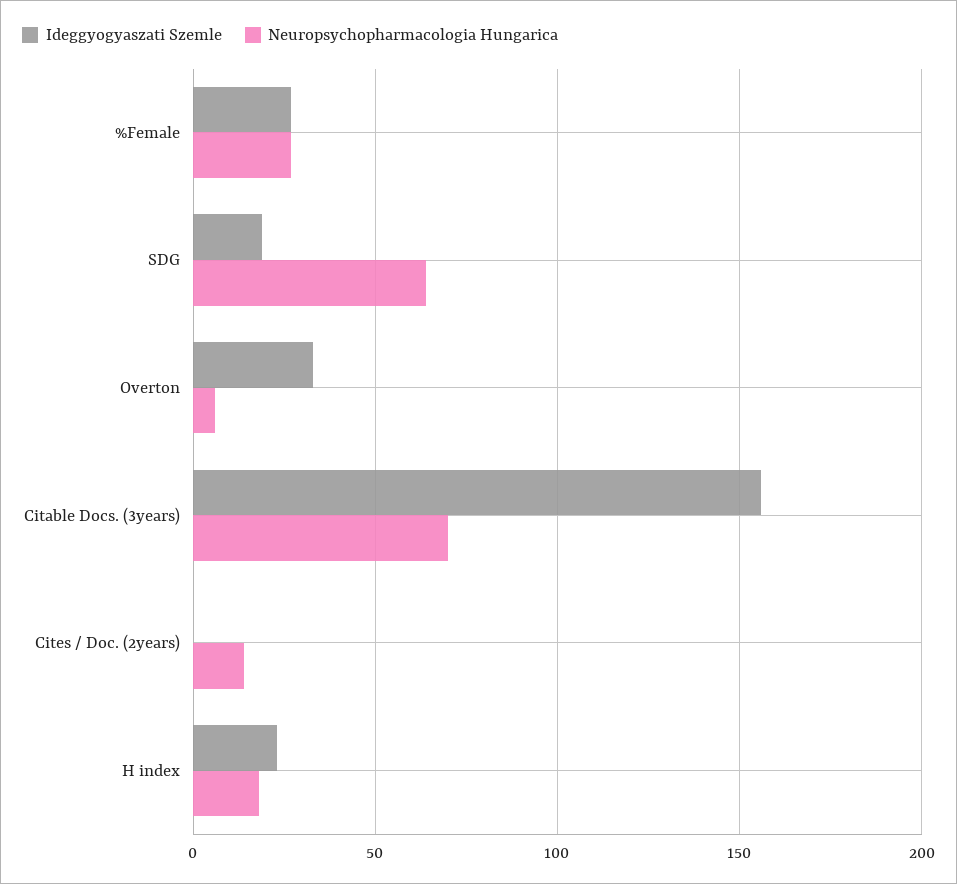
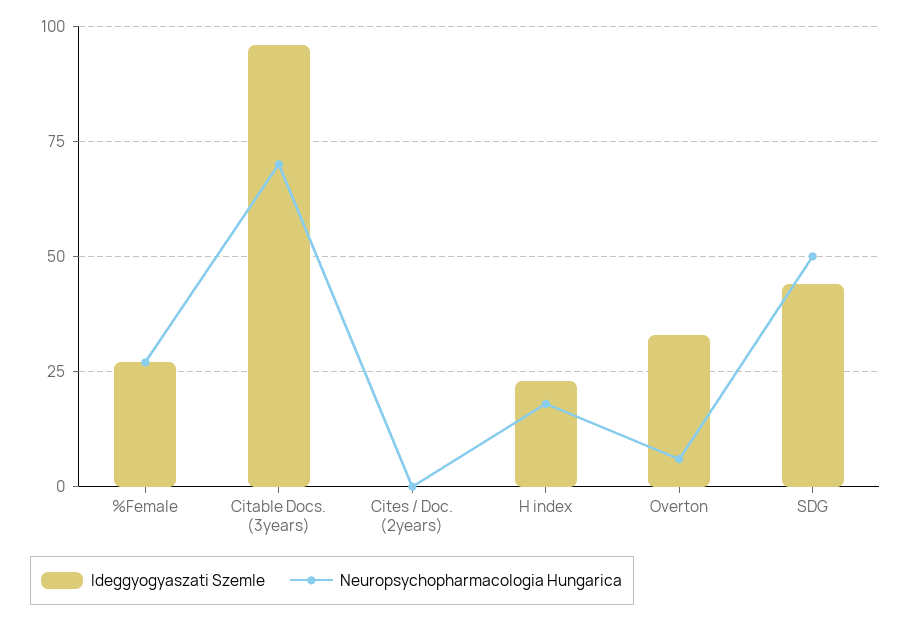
Ideggyogyaszati Szemle, SDG: 20 -> 45
Neuropsychopharmacologia Hungarica, SDG: 65 -> 50
Ideggyogyaszati Szemle, Citable Docs. (3years): 155 -> 95
Neuropsychopharmacologia Hungarica, Cites / Doc. (2years): 15 -> 0

